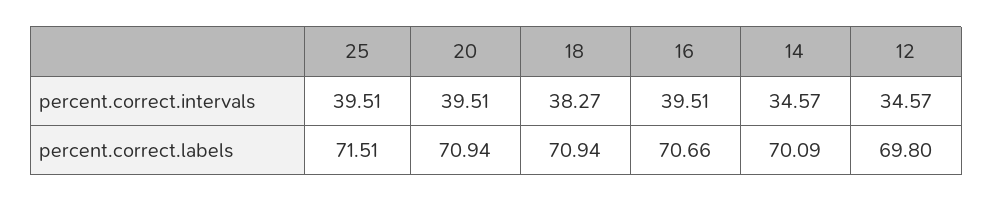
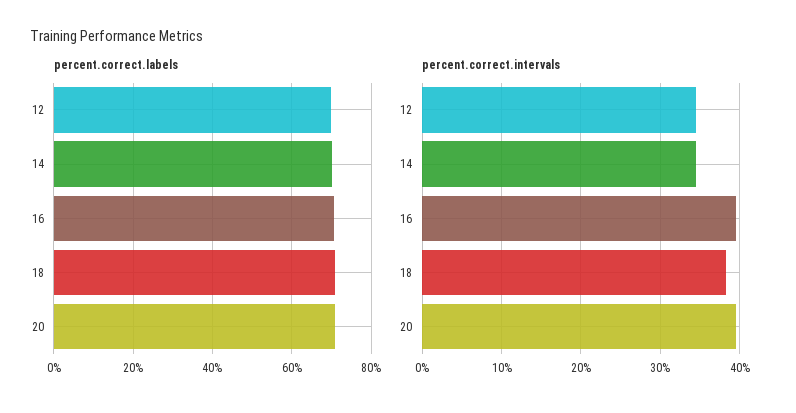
percent.correct.intervals, 25: 39.51 -> none
percent.correct.labels, 25: 71.51 -> none

